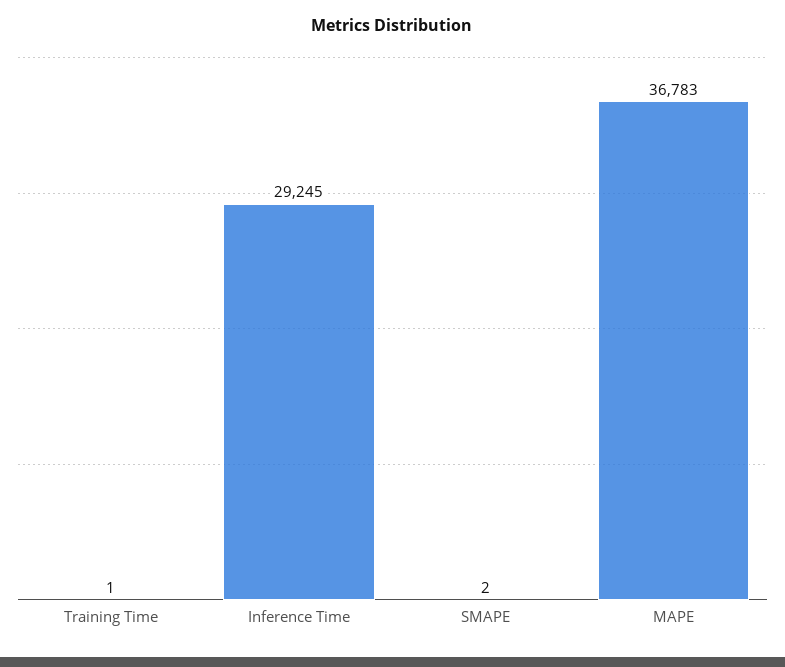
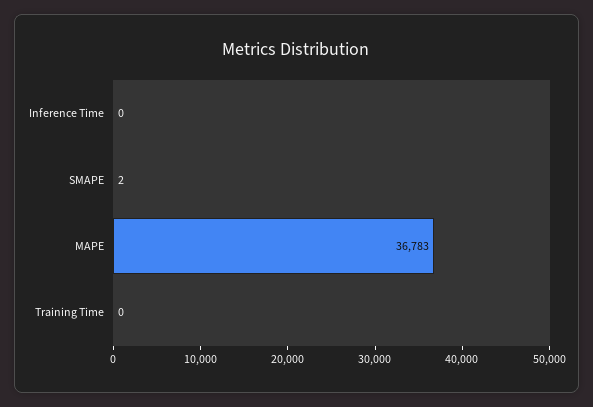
Training Time: 1 -> 0
Inference Time: 29245 -> 0

